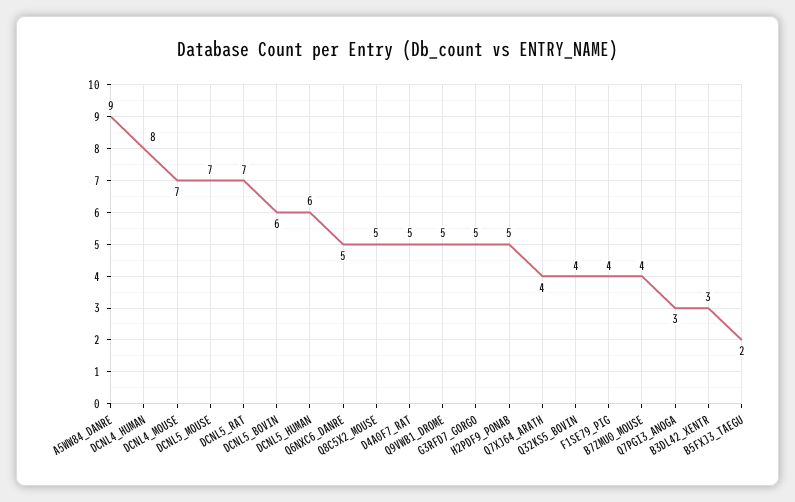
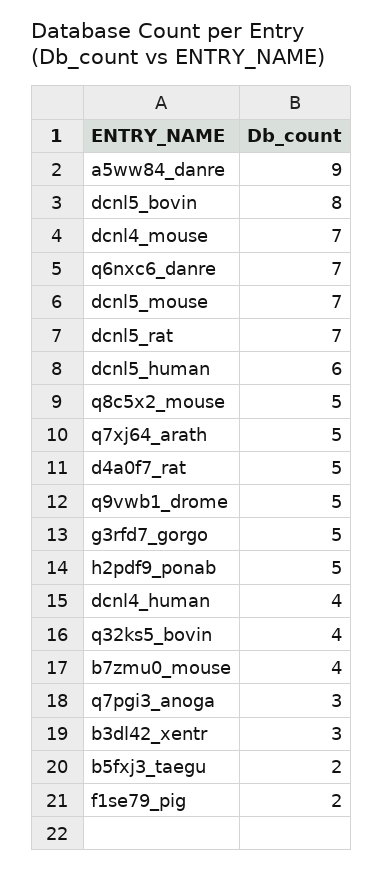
DCNL4_HUMAN: 8 -> 4
DCNL5_BOVIN: 6 -> 8
Q6NXC6_DANRE: 5 -> 7
Q7XJ64_ARATH: 4 -> 5
F1SE79_PIG: 4 -> 2

